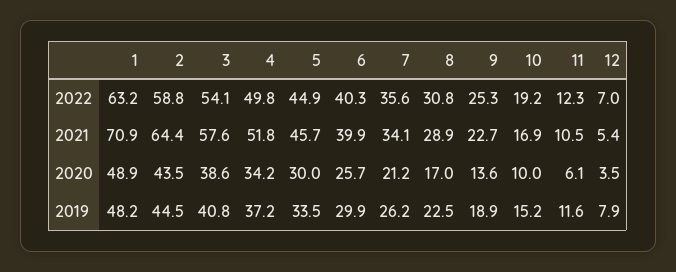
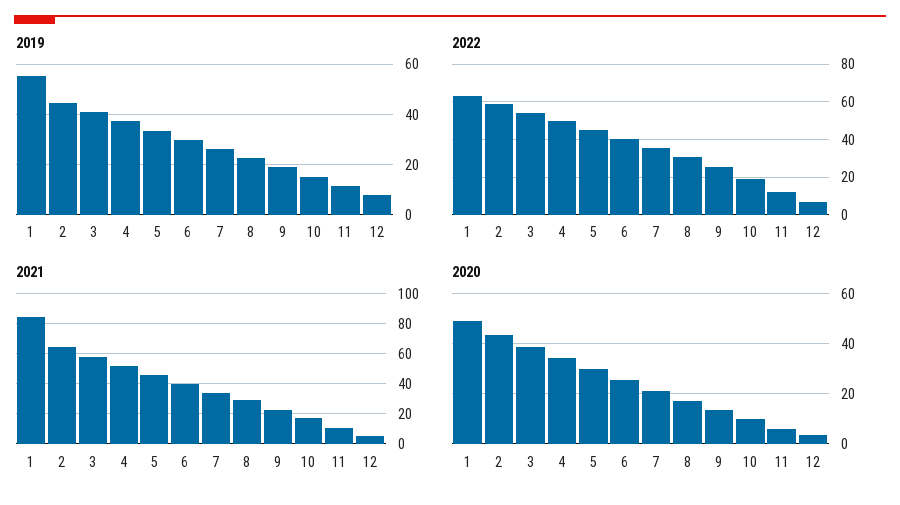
2021, 1: 70.9 -> 85
2019, 1: 48.2 -> 55

